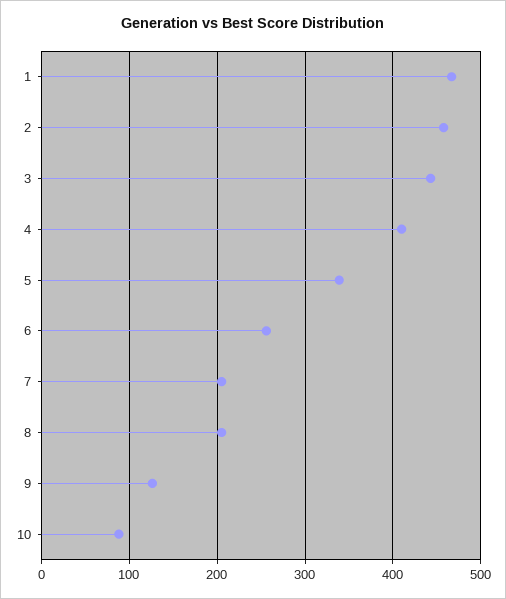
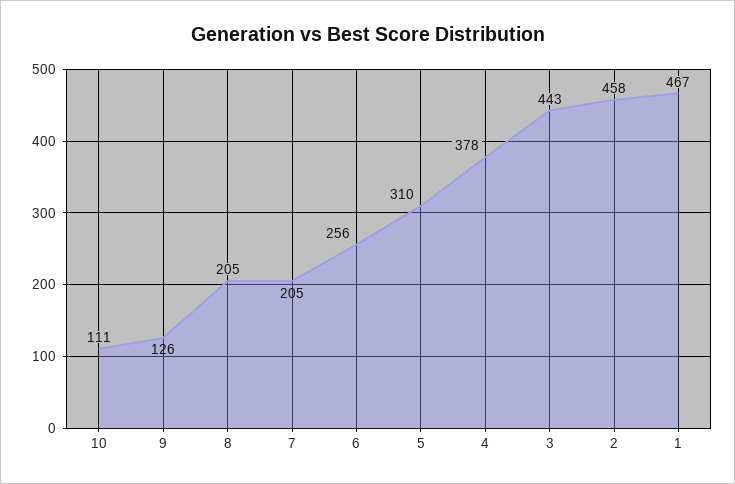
4: 410 -> 378
5: 340 -> 310
10: 90 -> 111

